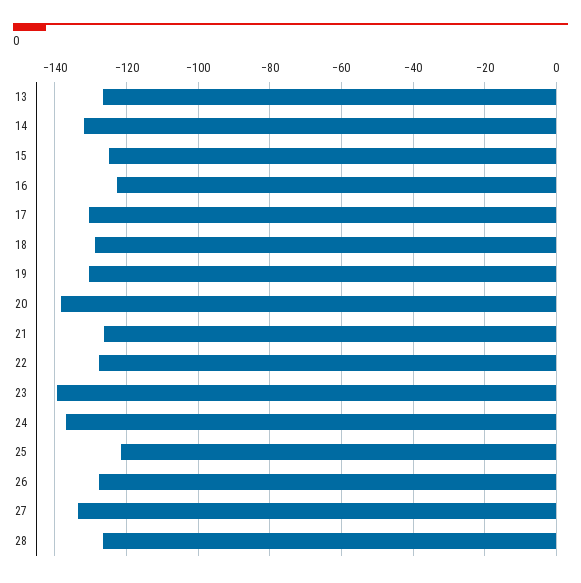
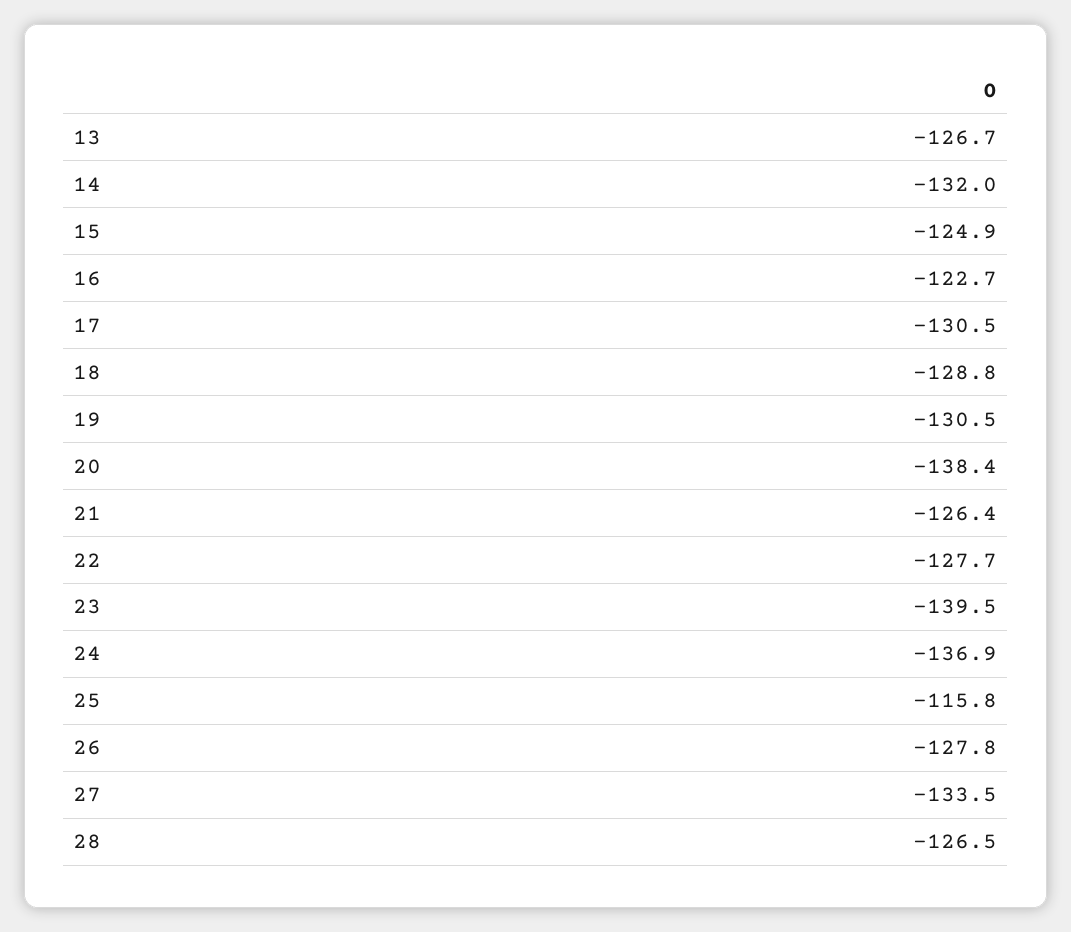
25: -122 -> -115.8

